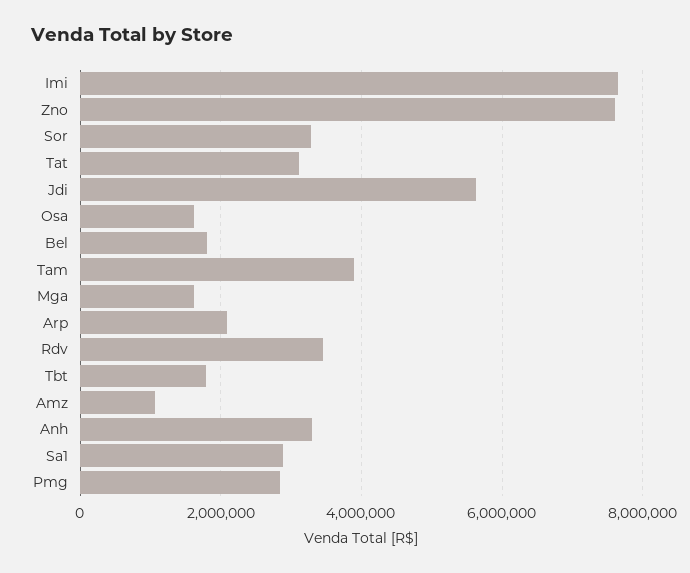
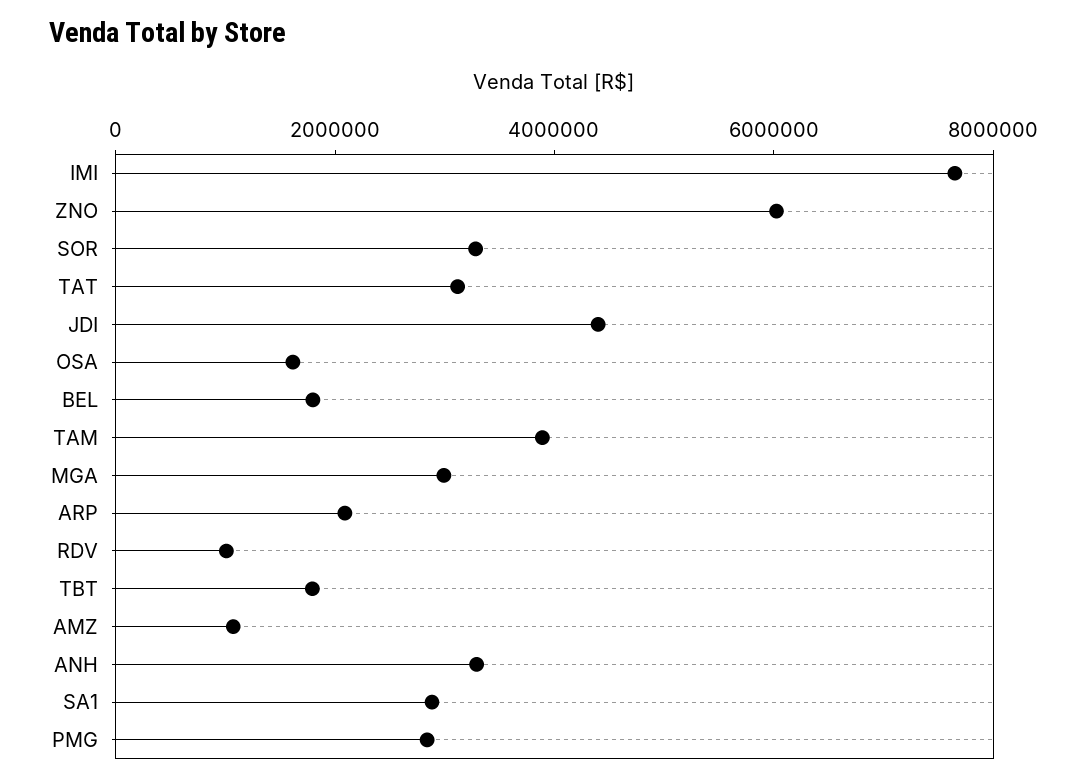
Zno: 7600000 -> 6000000
Jdi: 5600000 -> 4500000
Mga: 1600000 -> 3000000
Rdv: 3400000 -> 1000000

